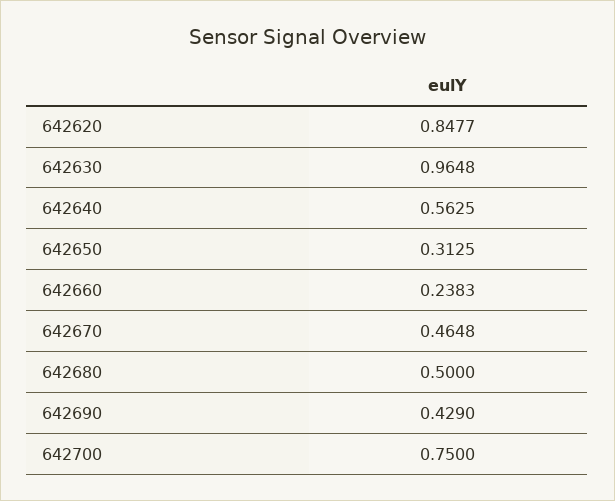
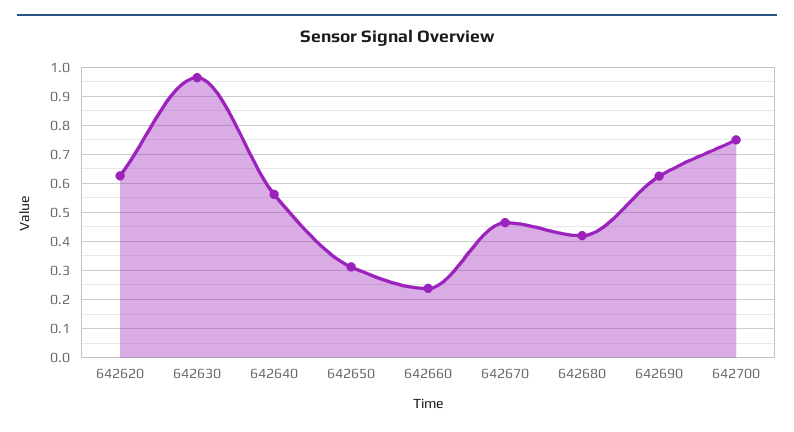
642620: 0.8477 -> 0.625
642680: 0.5 -> 0.425
642690: 0.429 -> 0.625

